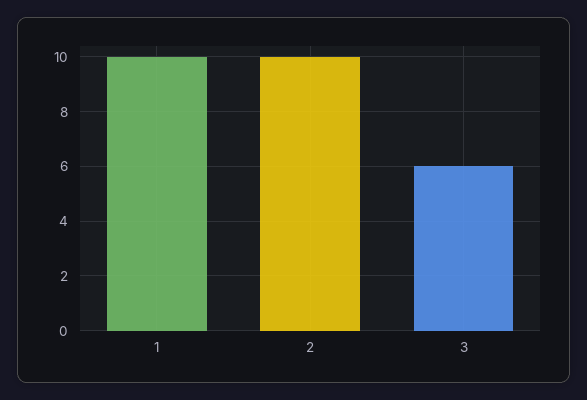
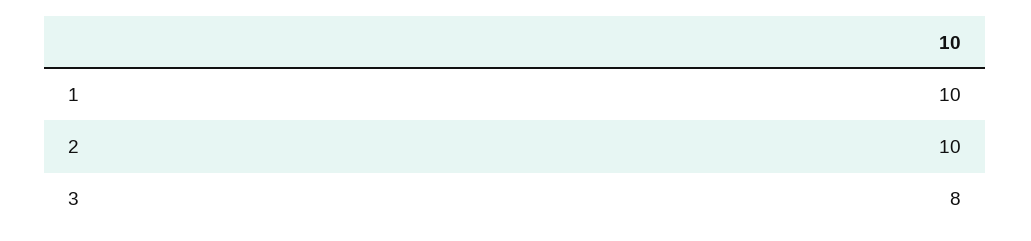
3: 6 -> 8

